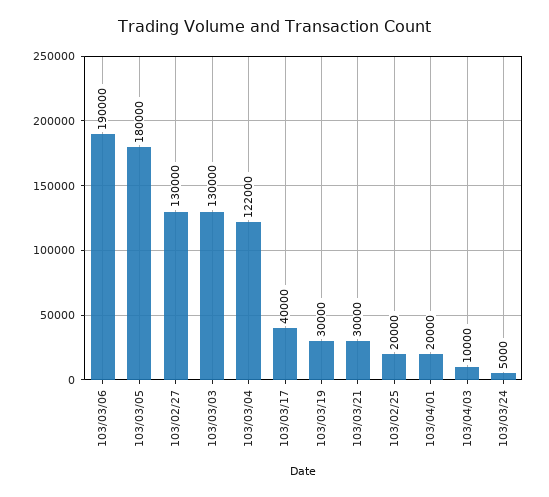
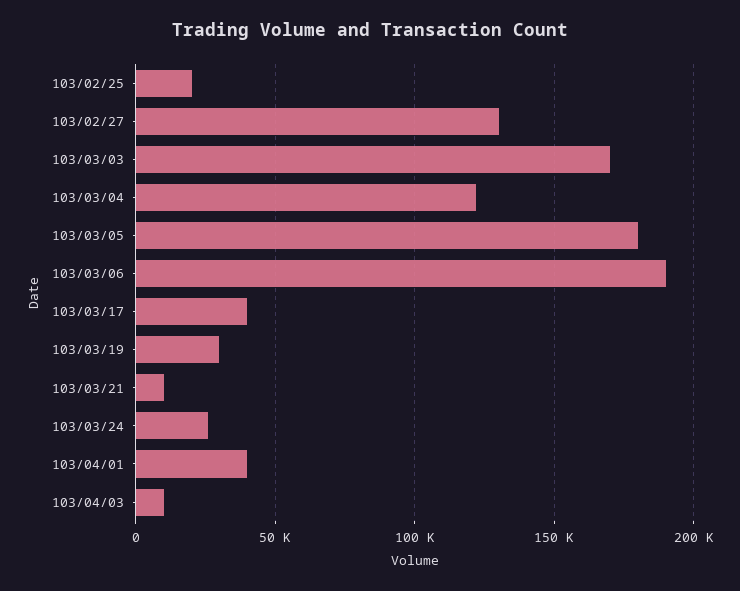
103/03/03: 130000 -> 170000
103/03/21: 30000 -> 10000
103/04/01: 20000 -> 40000
103/03/24: 5000 -> 25000

